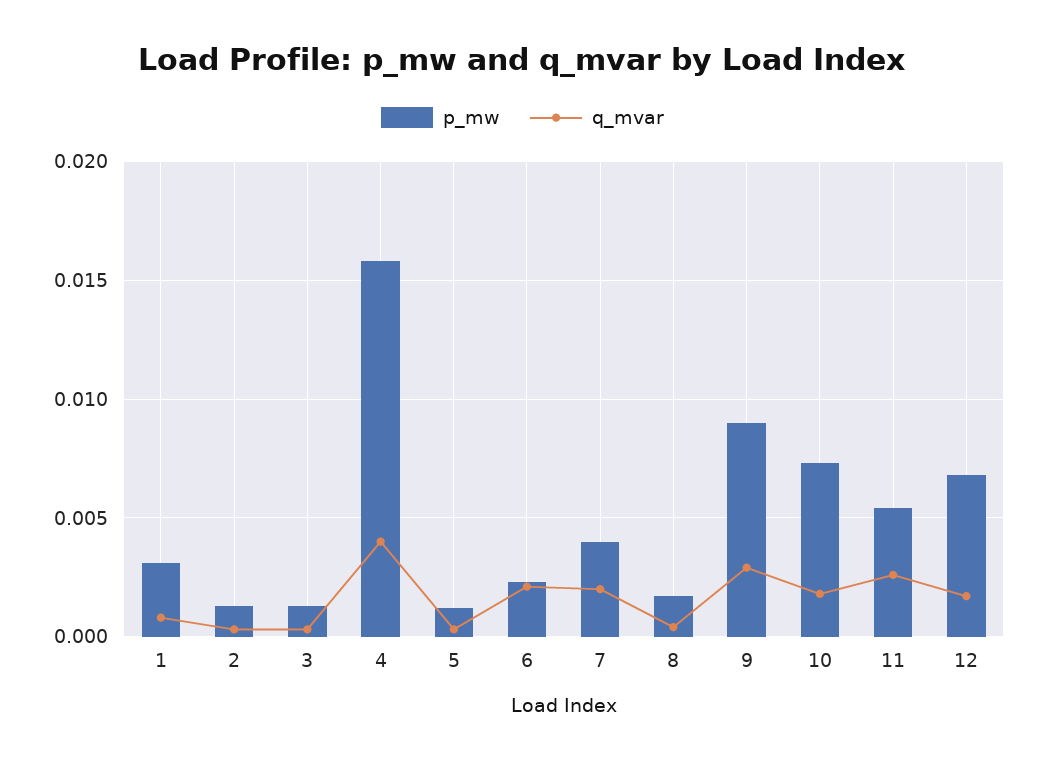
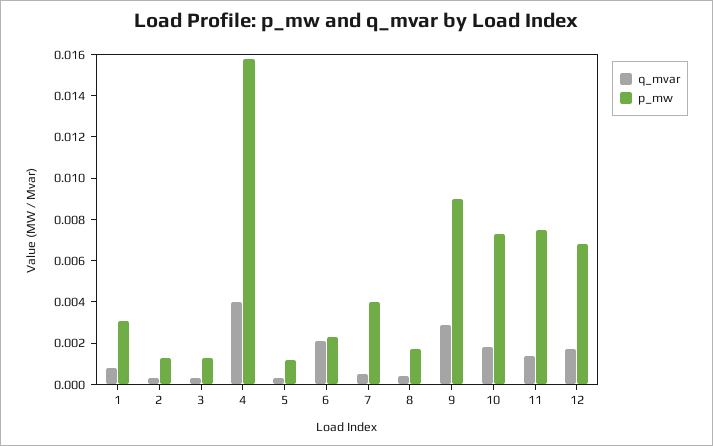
q_mvar, 7: 0.002 -> 0.0005
p_mw, 11: 0.0055 -> 0.0075
q_mvar, 11: 0.0025 -> 0.0015

